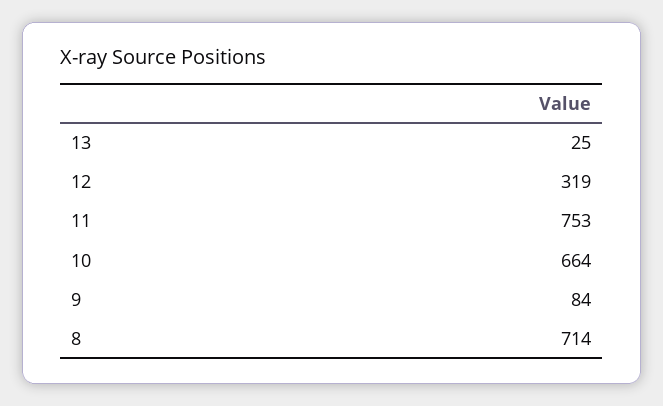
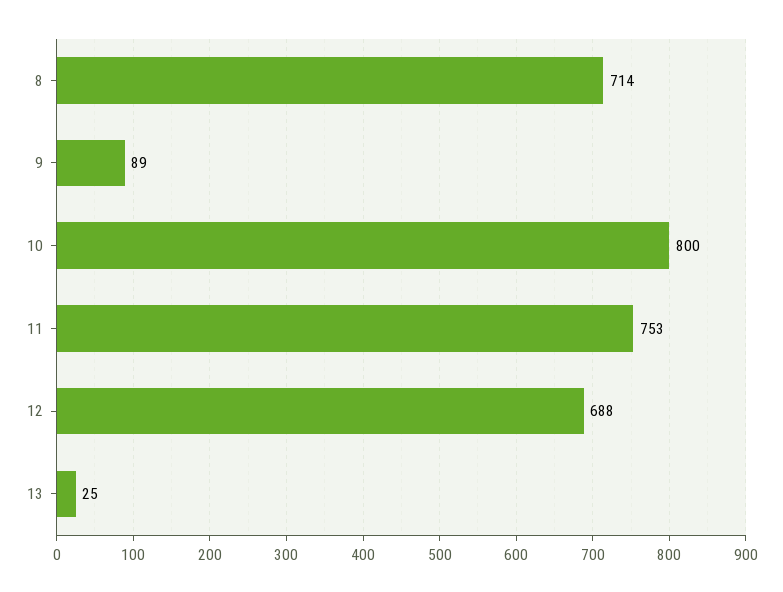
12: 319 -> 688
10: 664 -> 800
9: 84 -> 89

